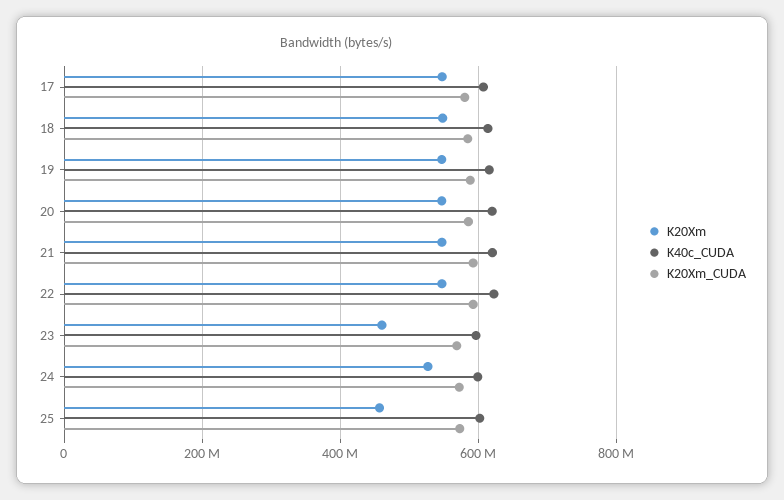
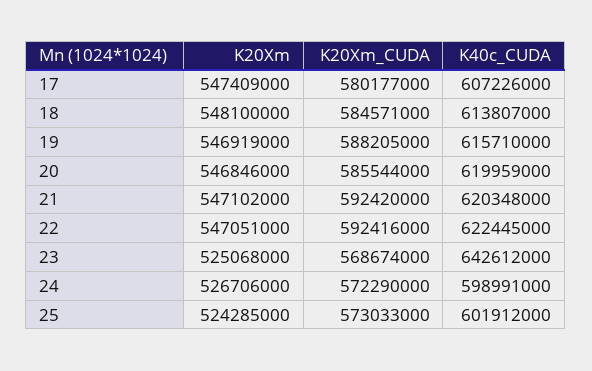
K20Xm, 23: 460000000 -> 525068000
K40c_CUDA, 23: 600000000 -> 642612000
K20Xm, 25: 460000000 -> 524285000

